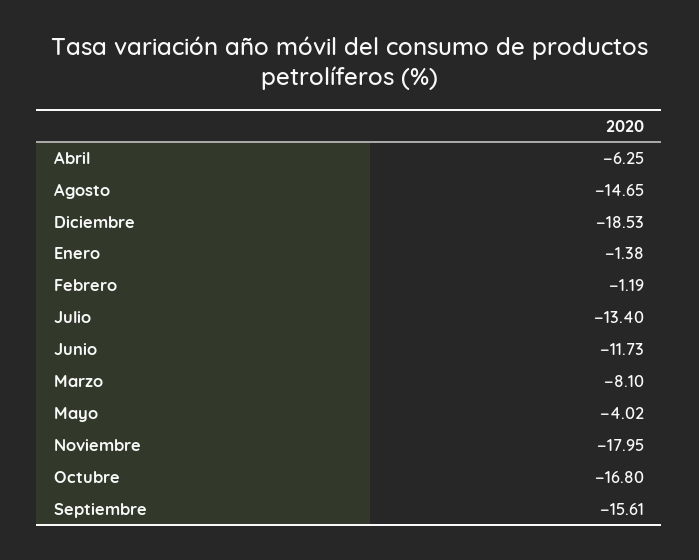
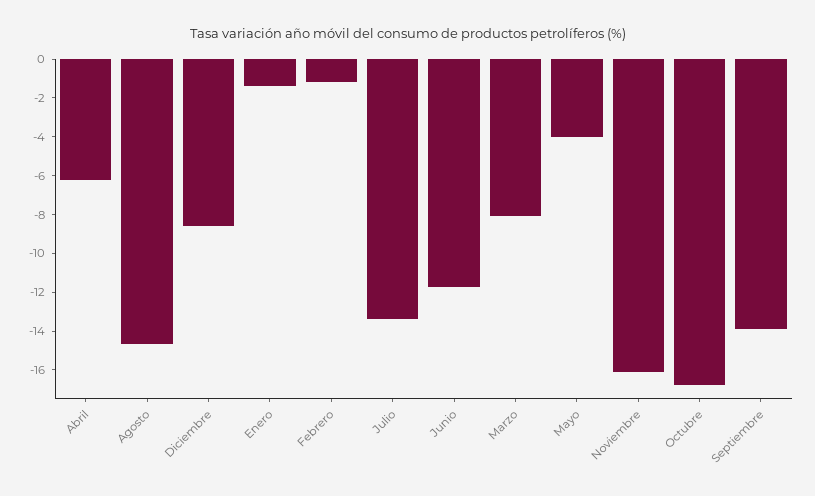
Diciembre: -18.53 -> -8.5
Noviembre: -17.95 -> -16
Septiembre: -15.61 -> -14

